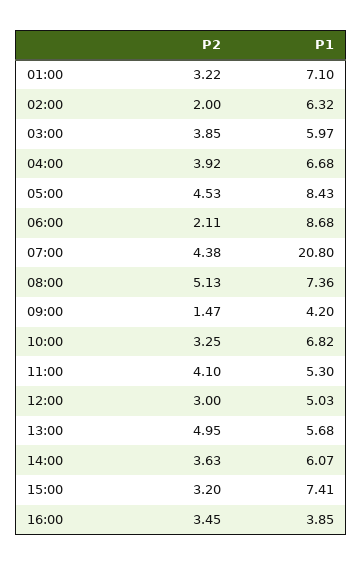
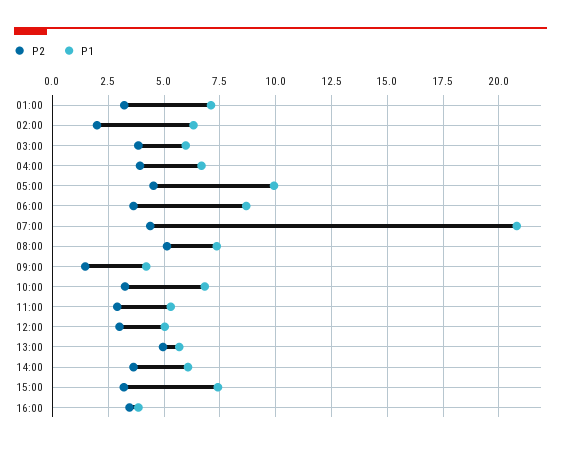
P1, 05:00: 8.43 -> 10
P2, 06:00: 2.11 -> 3.5
P2, 11:00: 4.1 -> 3

